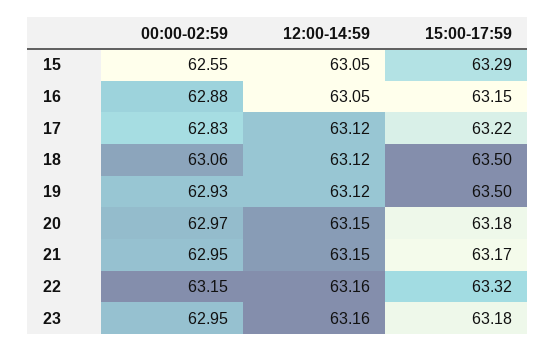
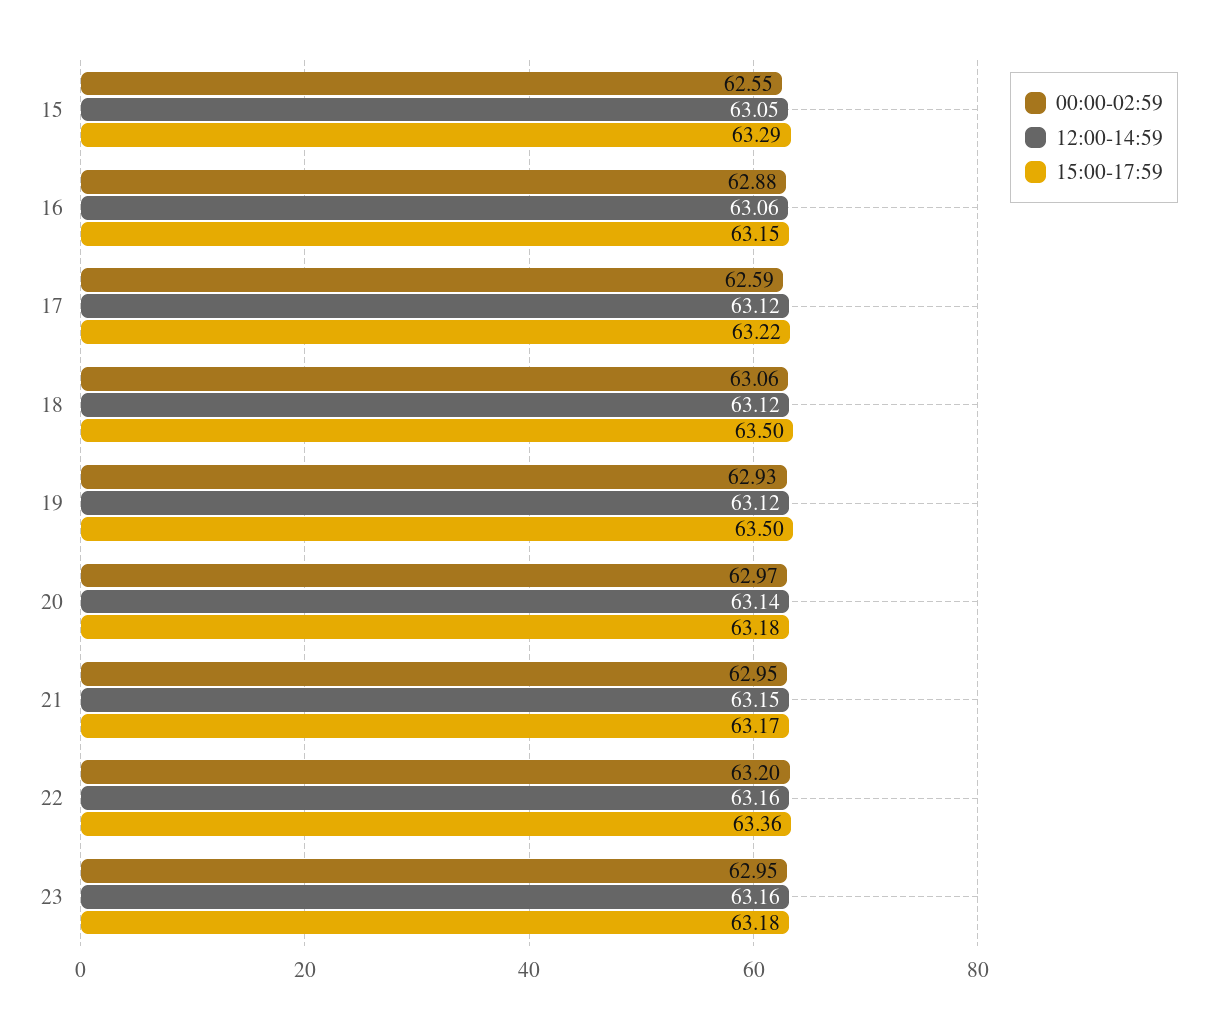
12:00-14:59, 16: 63.05 -> 63.06
00:00-02:59, 17: 62.83 -> 62.59
12:00-14:59, 20: 63.15 -> 63.14
00:00-02:59, 22: 63.15 -> 63.2
15:00-17:59, 22: 63.32 -> 63.36

